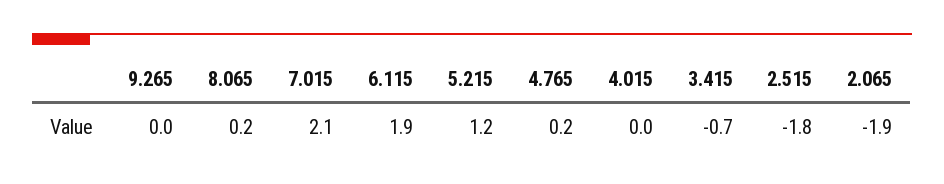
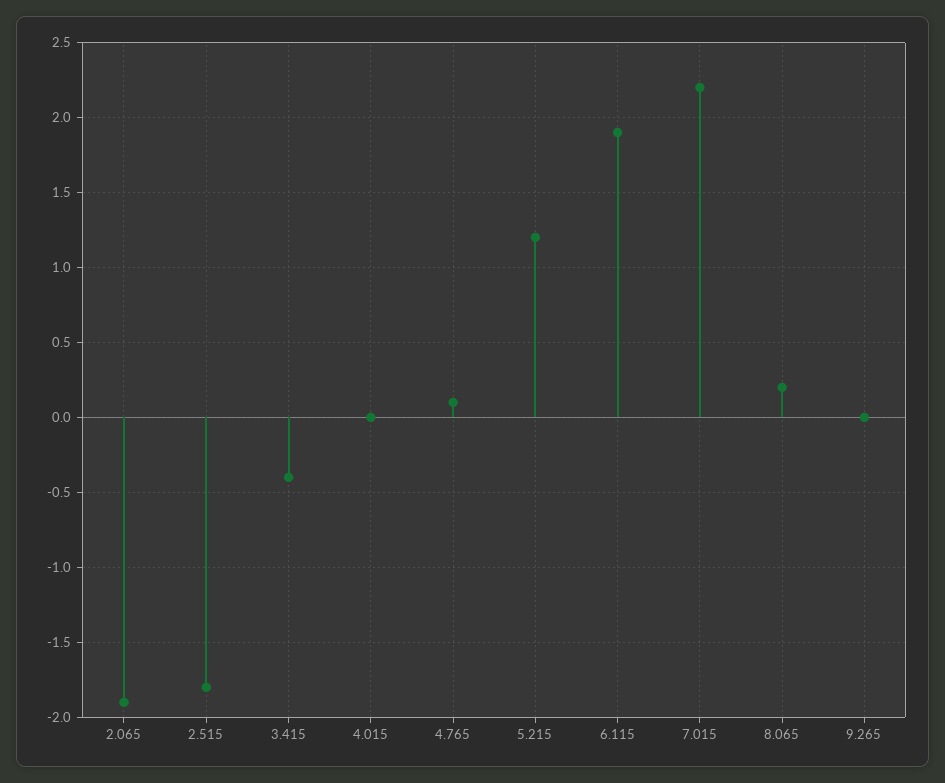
7.015: 2.1 -> 2.2
4.765: 0.2 -> 0.1
3.415: -0.7 -> -0.4

